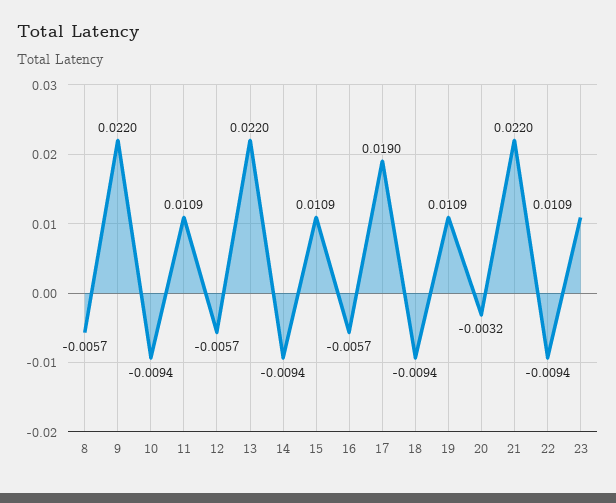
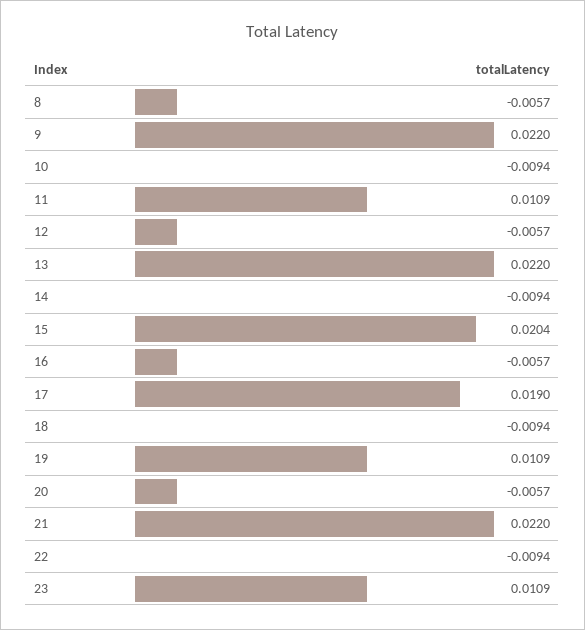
15: 0.0109 -> 0.0204
20: -0.0032 -> -0.0057

